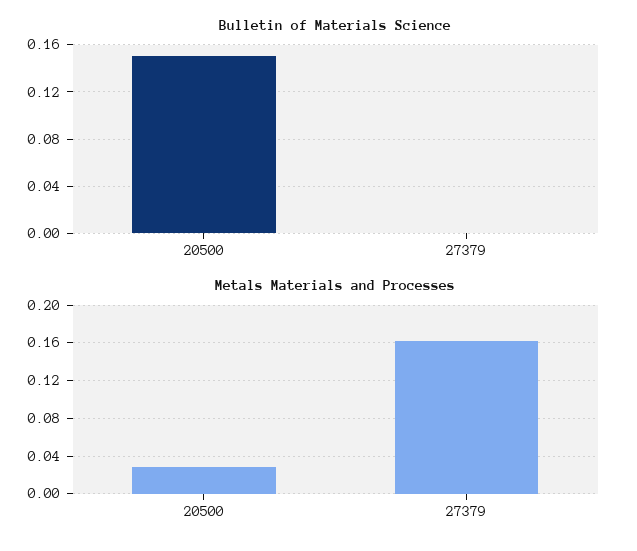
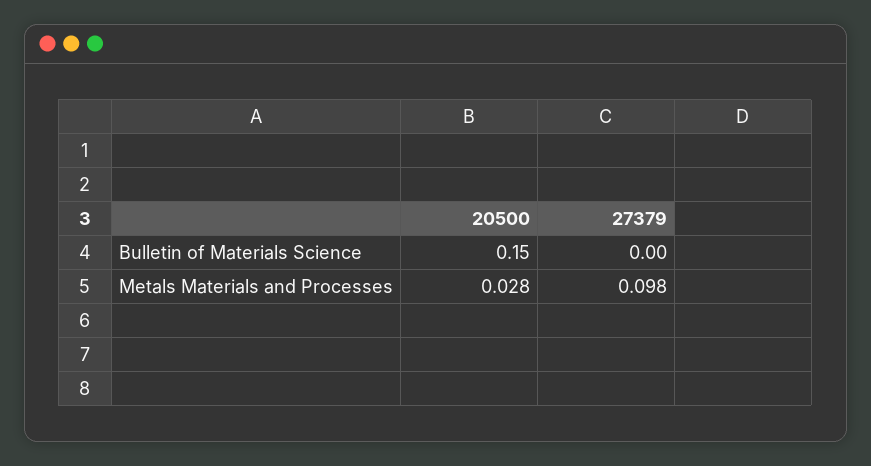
Metals Materials and Processes, 27379: 0.16 -> 0.098

